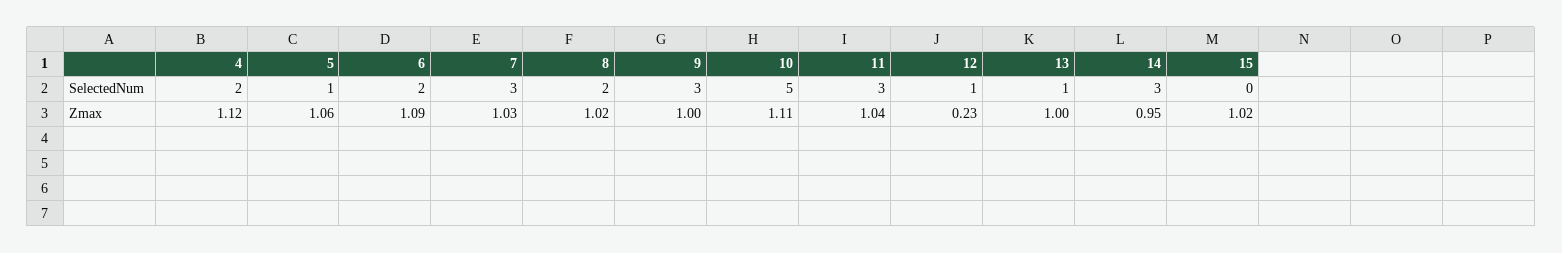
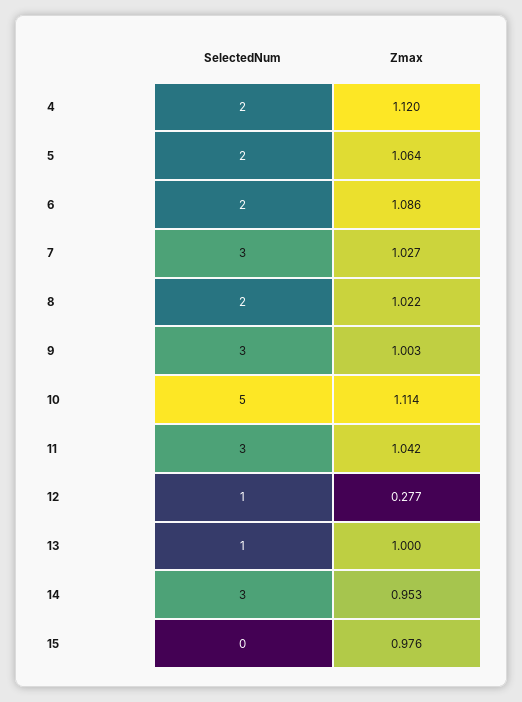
5, SelectedNum: 1 -> 2
12, Zmax: 0.23 -> 0.277
15, Zmax: 1.02 -> 0.976

